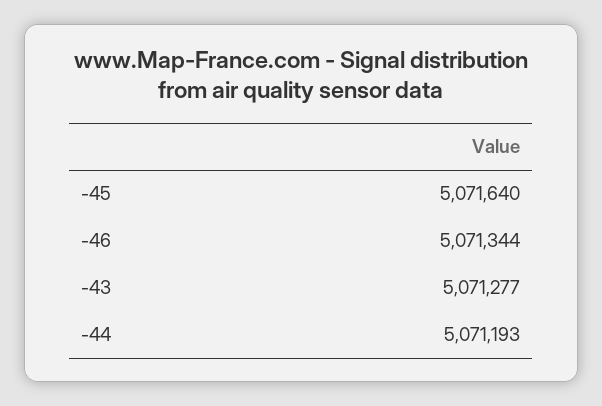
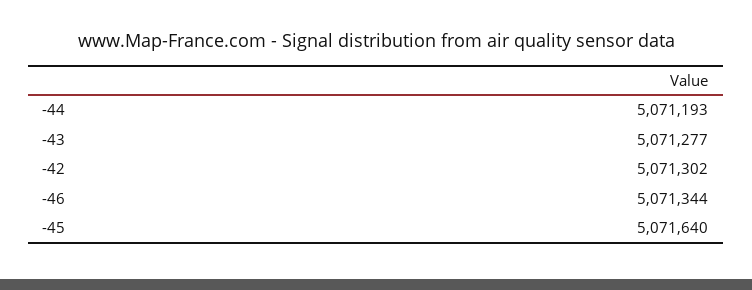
-42: none -> 5071302

